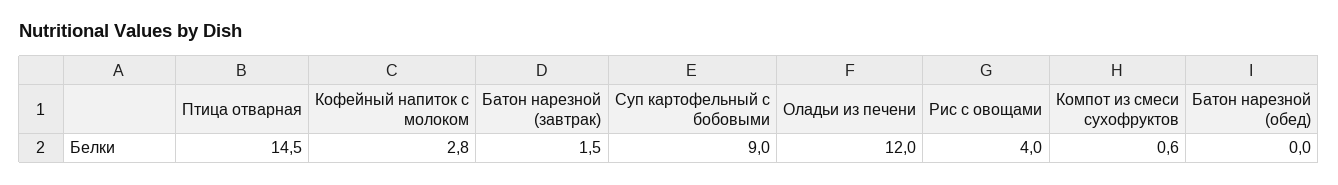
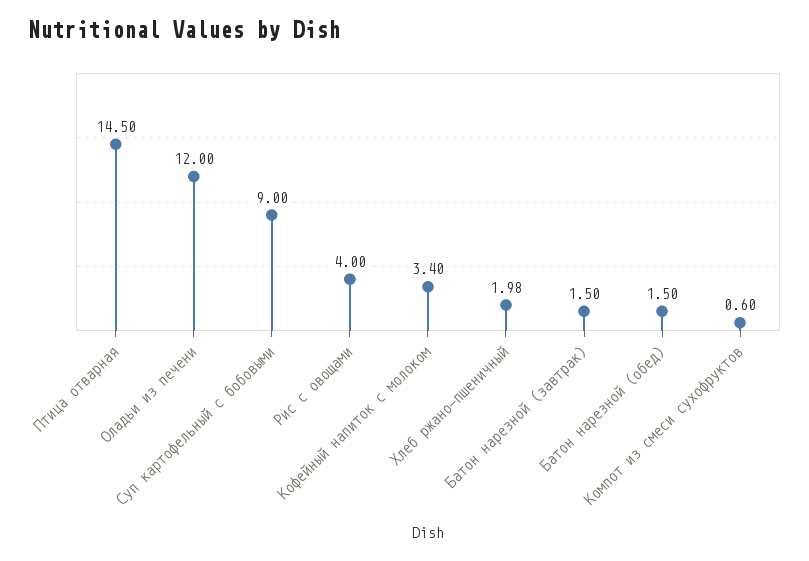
Кофейный напиток с молоком: 2.8 -> 3.4
Батон нарезной (обед): 0 -> 1.5
Хлеб ржано-пшеничный: none -> 1.98

